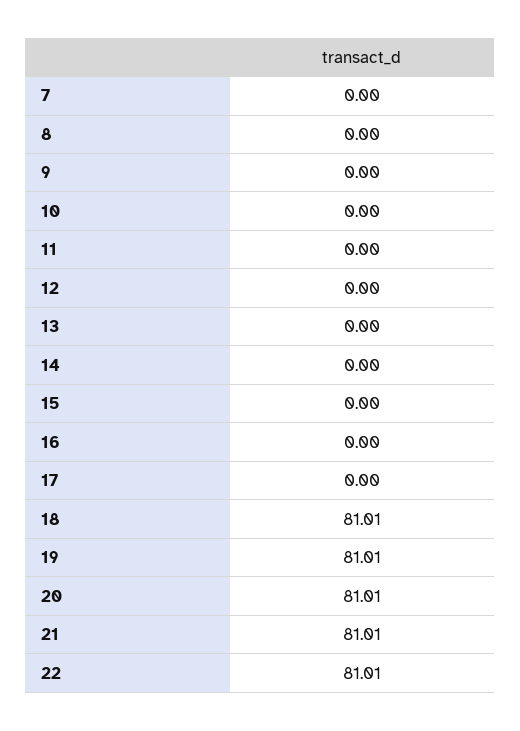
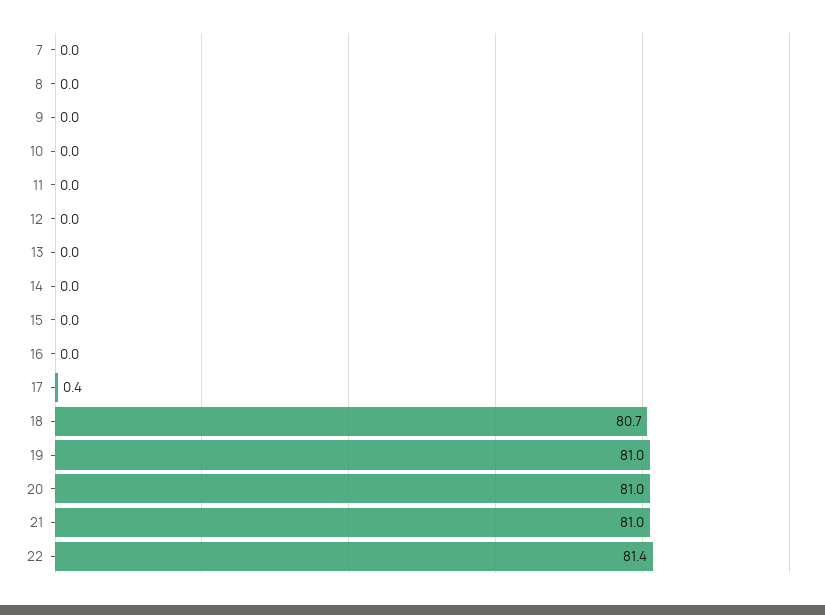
17: 0 -> 0.4
18: 81.01 -> 80.7
22: 81.01 -> 81.4

